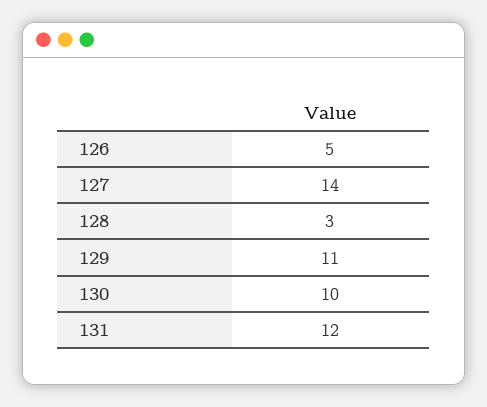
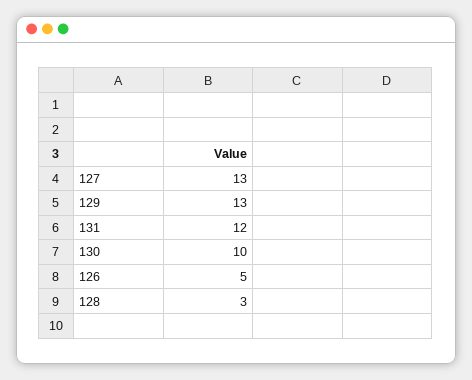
127: 14 -> 13
129: 11 -> 13

